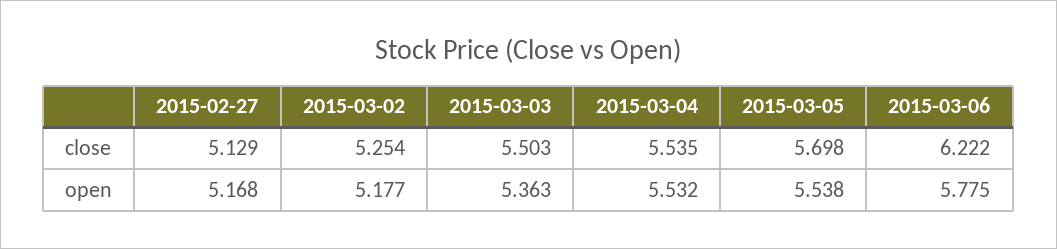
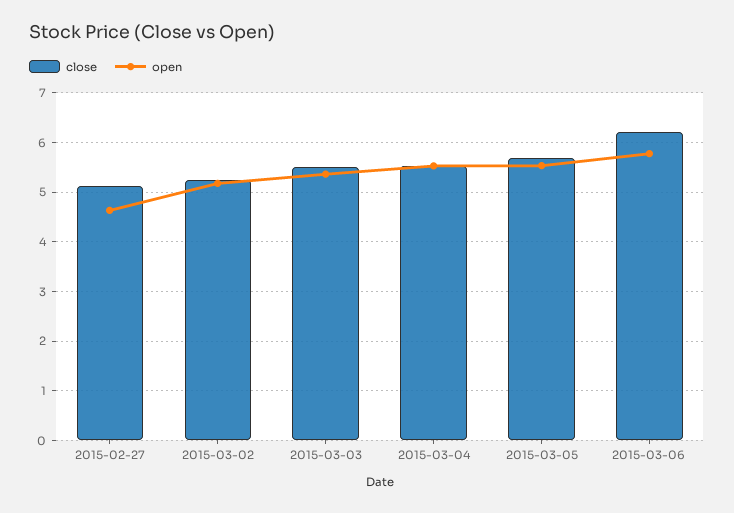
open, 2015-02-27: 5.168 -> 4.6

